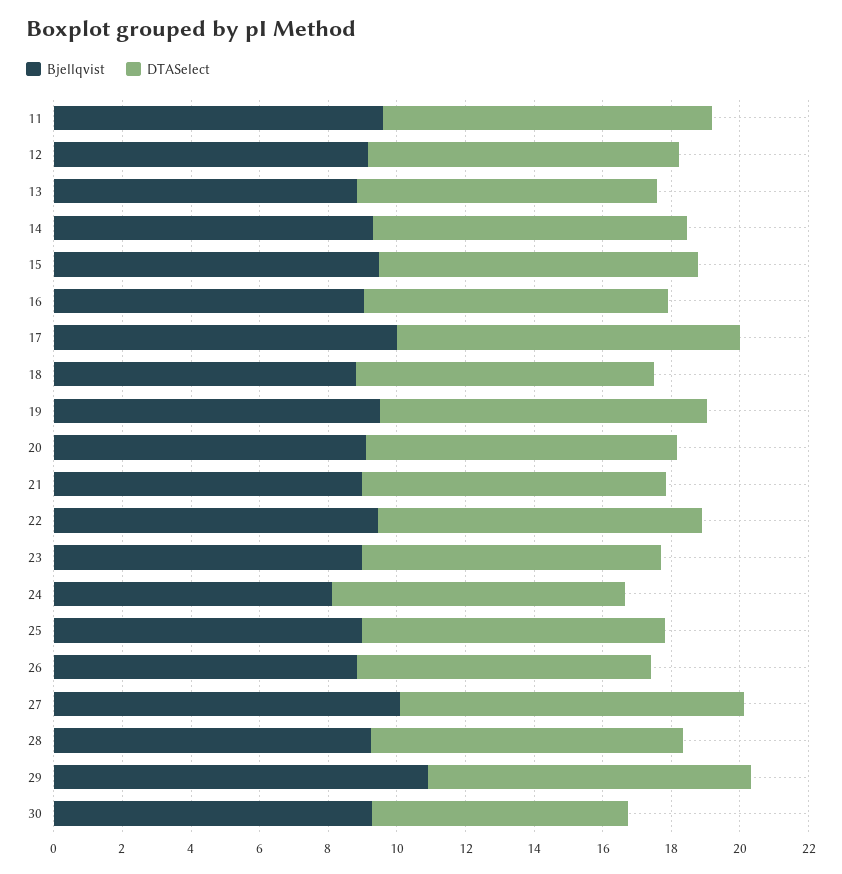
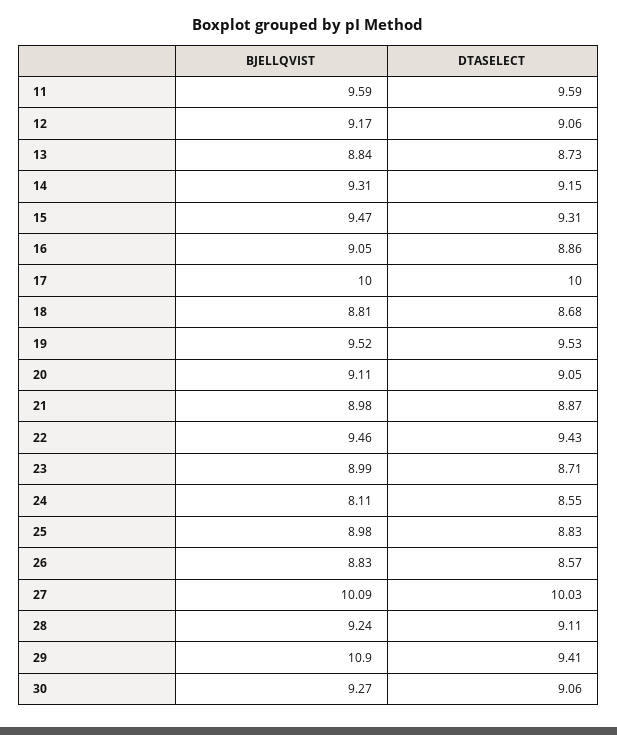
DTASelect, 30: 7.5 -> 9.06

